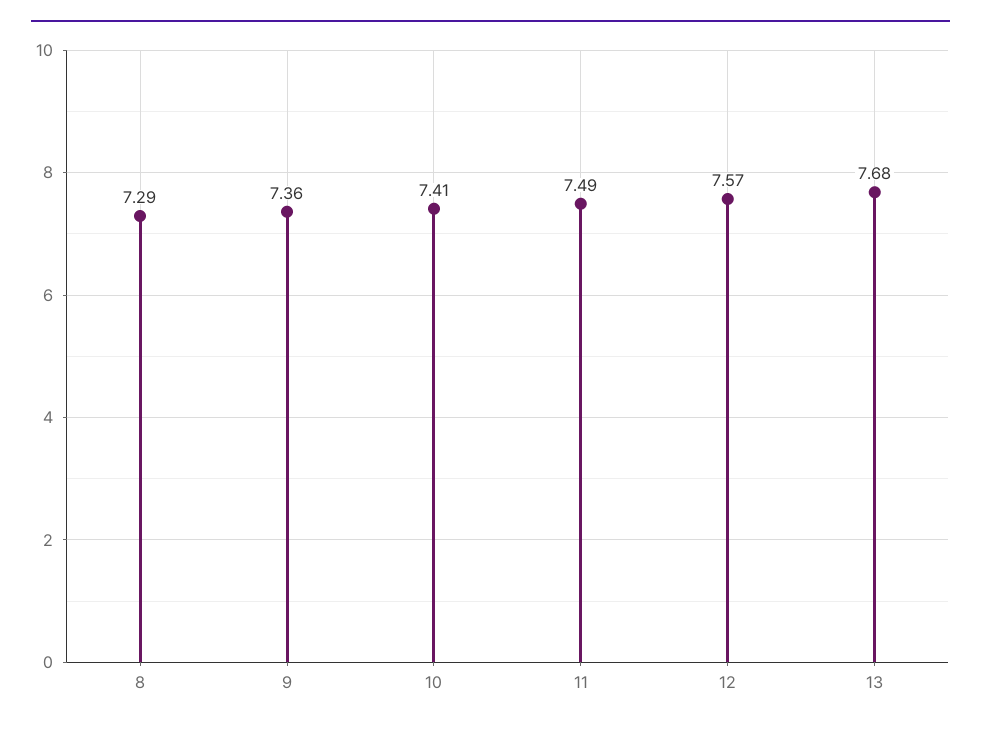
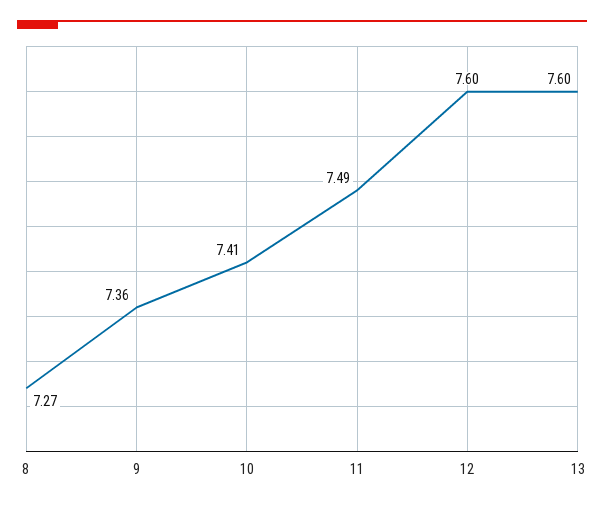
8: 7.29 -> 7.27
12: 7.57 -> 7.6
13: 7.68 -> 7.6

